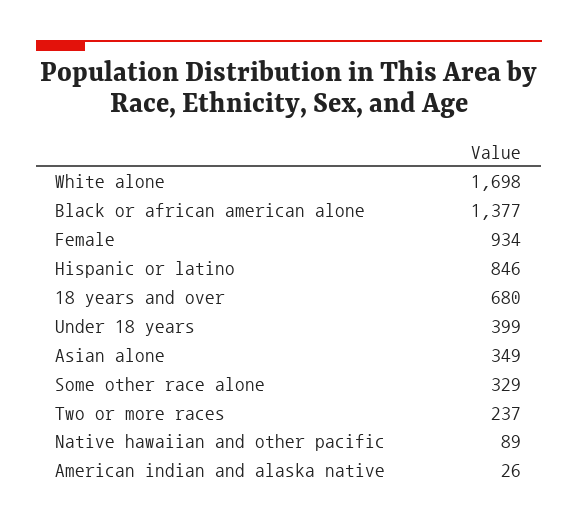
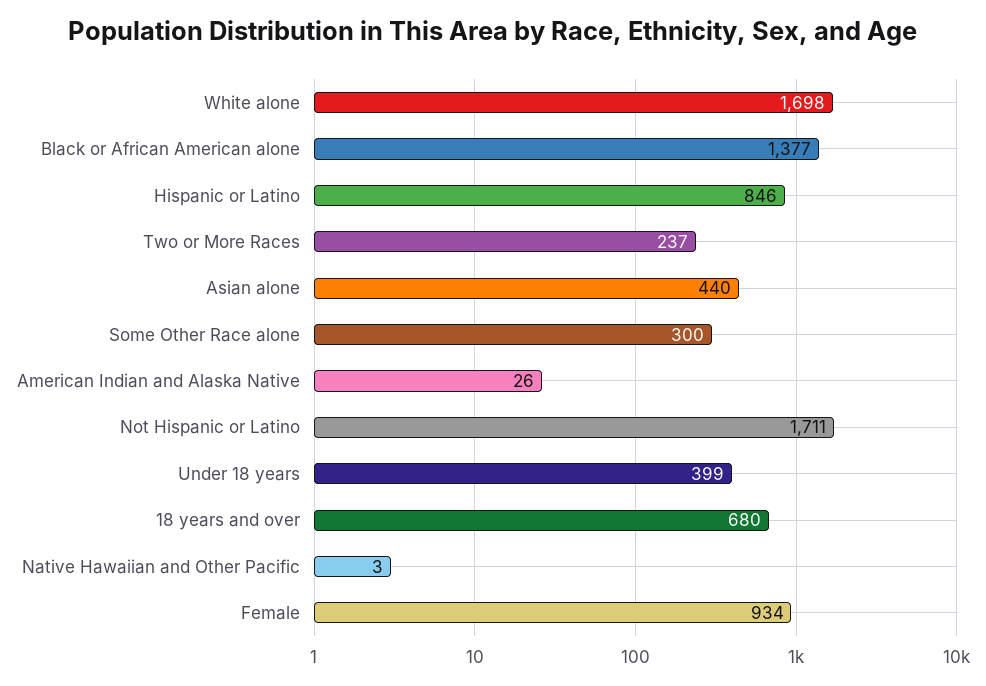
Asian alone: 349 -> 440
Some other race alone: 329 -> 300
Native hawaiian and other pacific: 89 -> 3
Not Hispanic or Latino: none -> 1711

